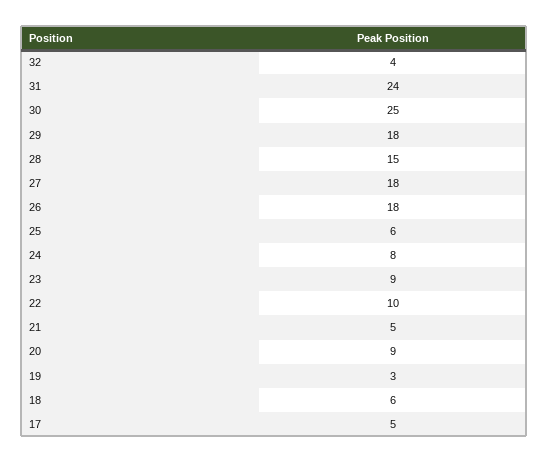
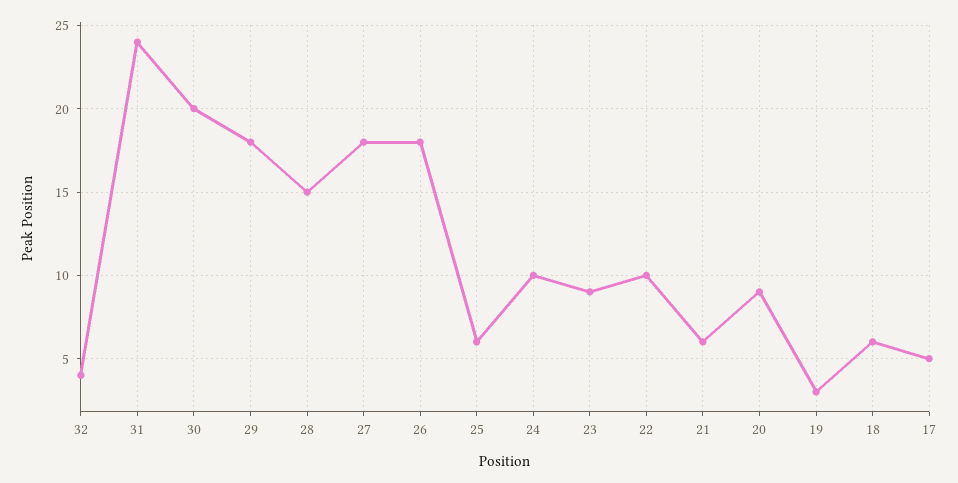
30: 25 -> 20
24: 8 -> 10
21: 5 -> 6

